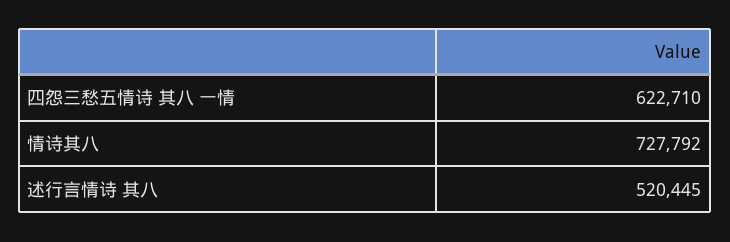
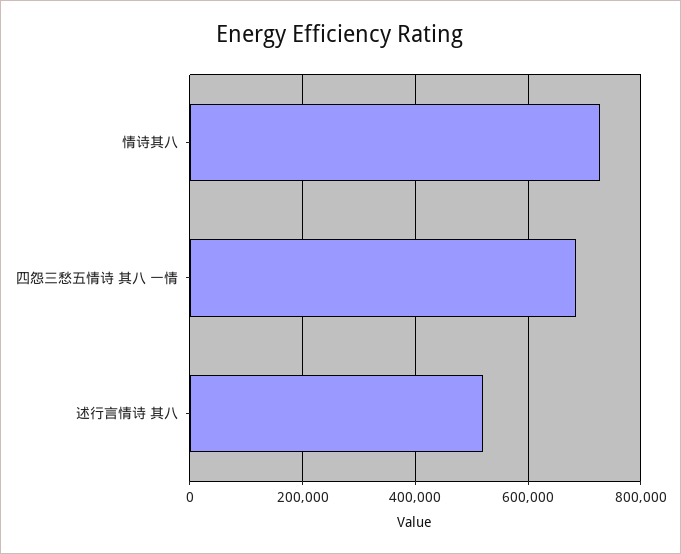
四怨三愁五情诗 其八 一情: 622710 -> 680000

